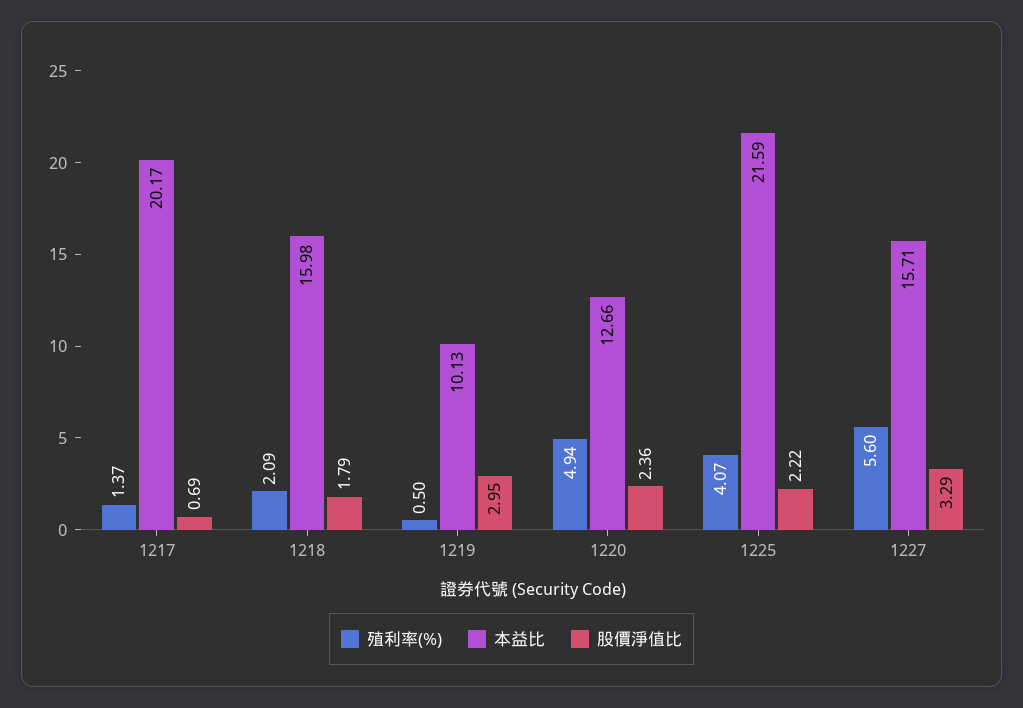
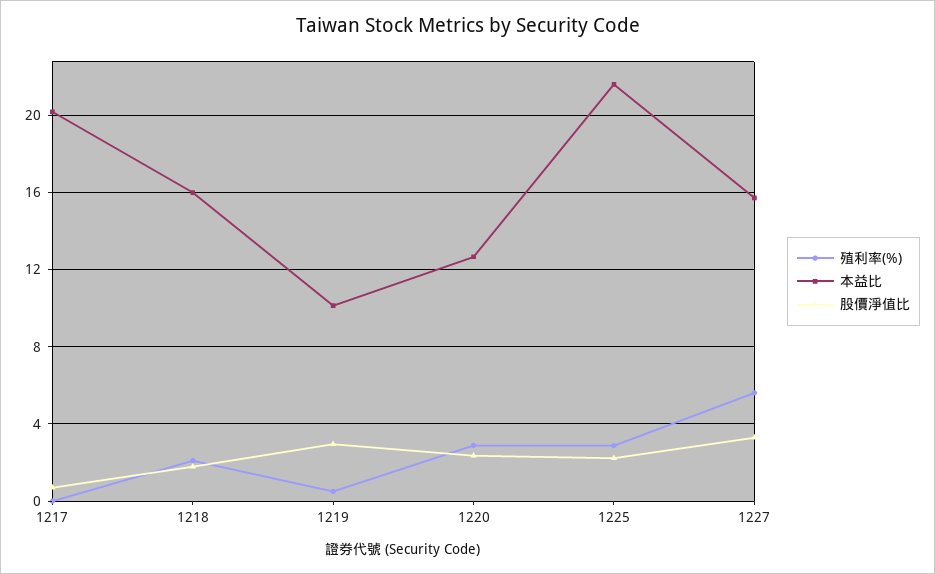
殖利率(%), 1217: 1.37 -> 0
殖利率(%), 1220: 4.94 -> 3
殖利率(%), 1225: 4.07 -> 3

